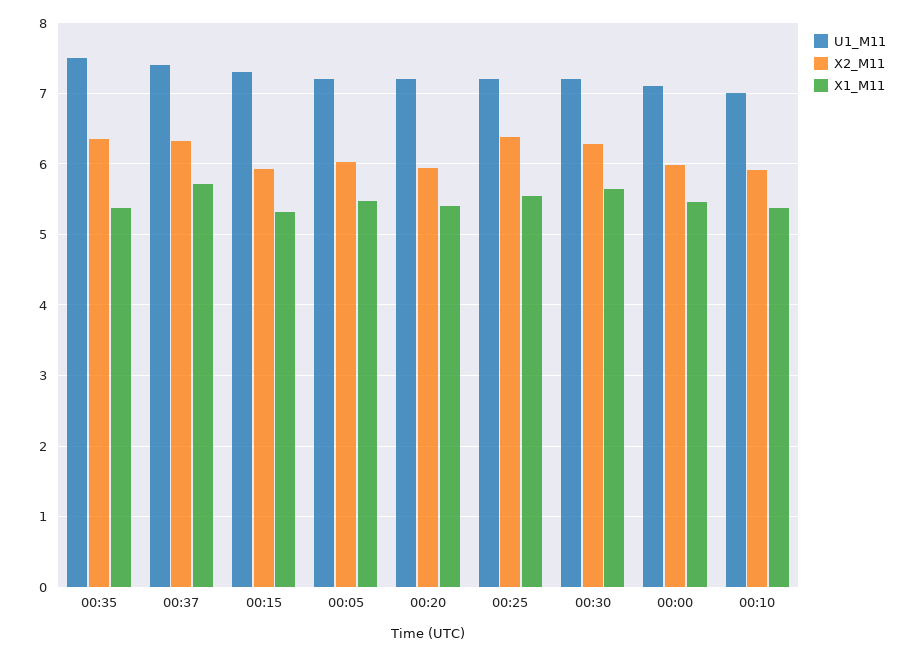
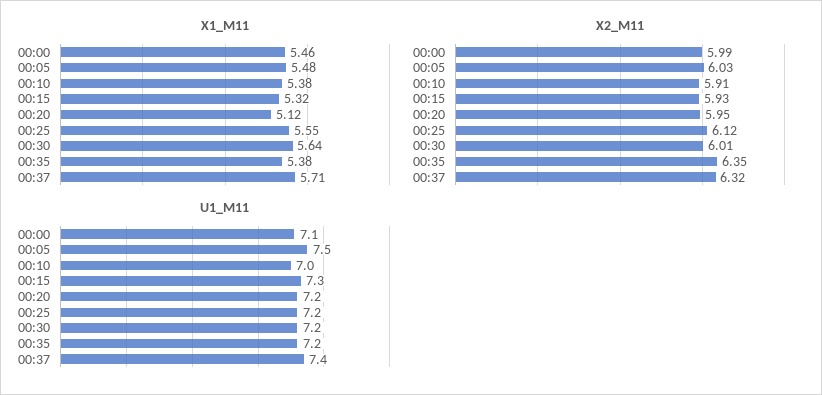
U1_M11, 00:35: 7.5 -> 7.2
U1_M11, 00:05: 7.2 -> 7.5
X1_M11, 00:20: 5.4 -> 5.12
X2_M11, 00:25: 6.4 -> 6.12
X2_M11, 00:30: 6.3 -> 6.01

